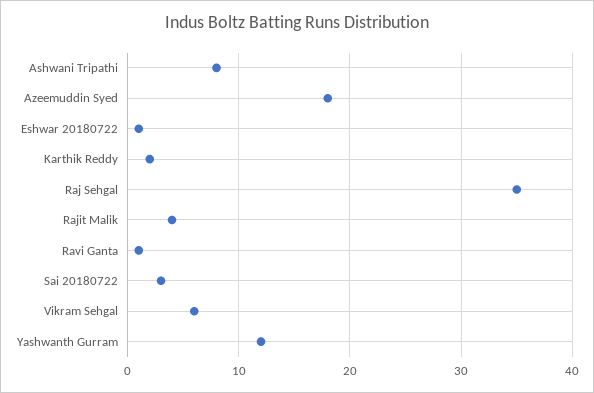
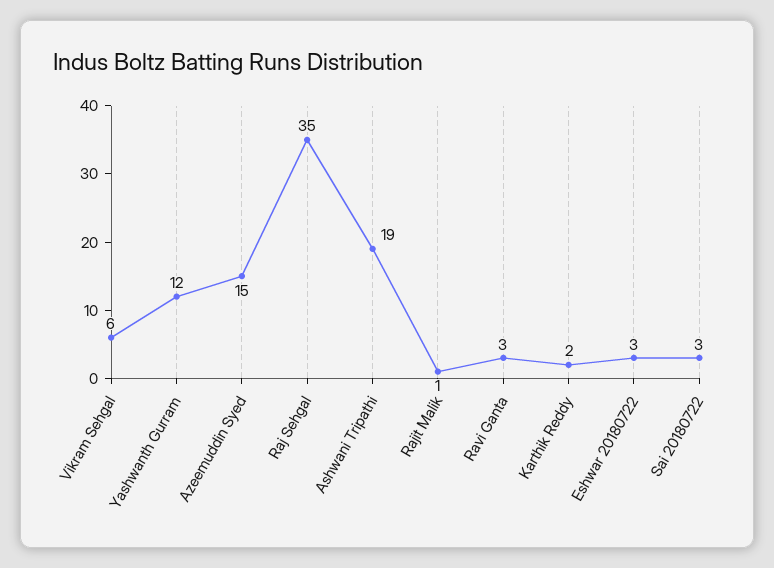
Ashwani Tripathi: 8 -> 19
Azeemuddin Syed: 18 -> 15
Eshwar 20180722: 1 -> 3
Rajit Malik: 4 -> 1
Ravi Ganta: 1 -> 3

